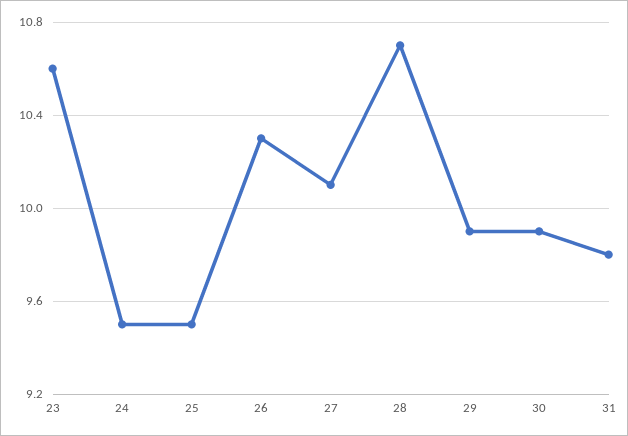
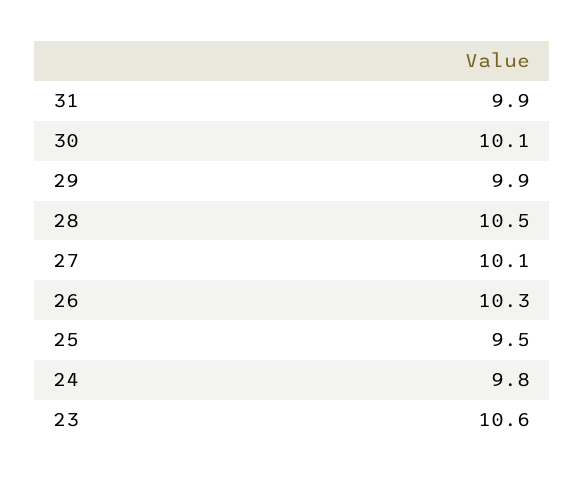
24: 9.5 -> 9.8
28: 10.7 -> 10.5
30: 9.9 -> 10.1
31: 9.8 -> 9.9

